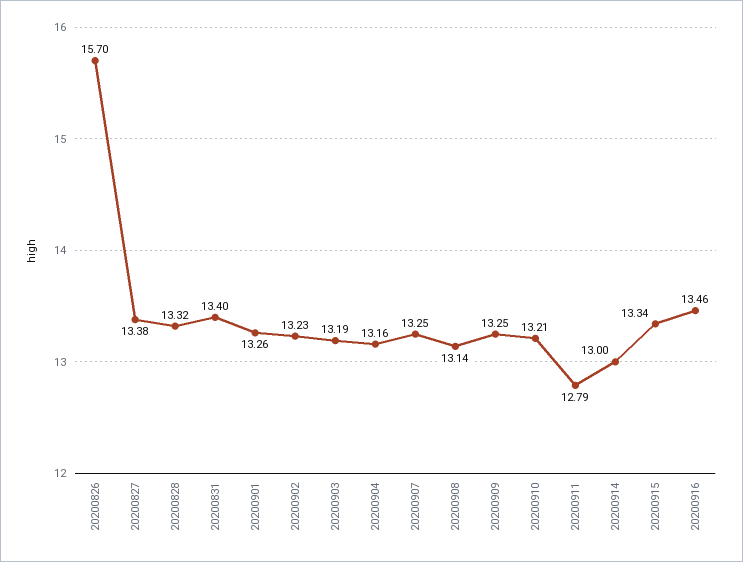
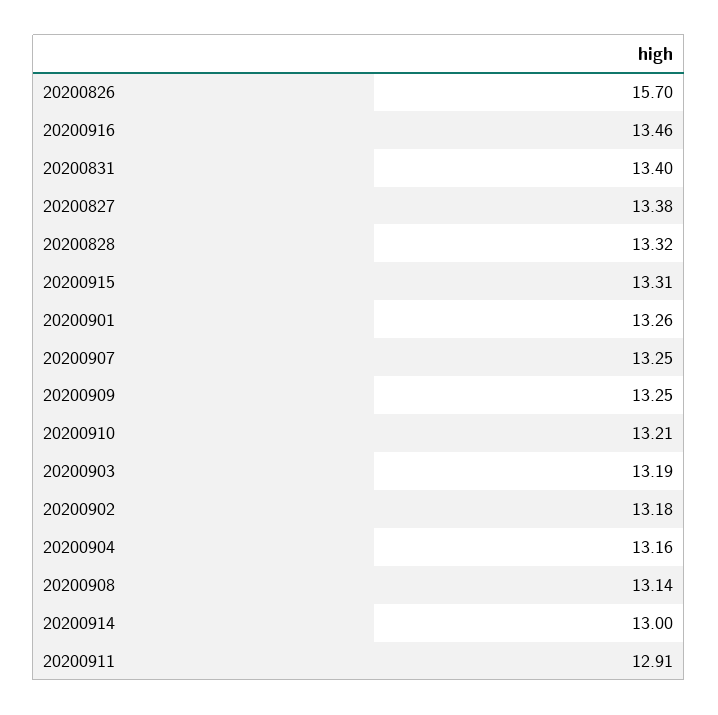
20200902: 13.23 -> 13.18
20200911: 12.79 -> 12.91
20200915: 13.34 -> 13.31

